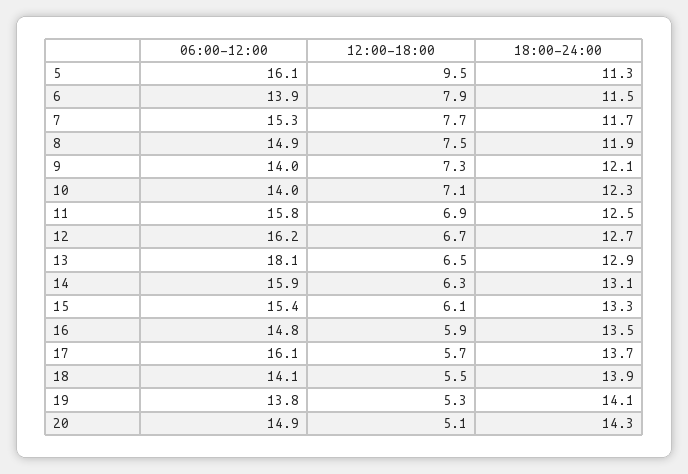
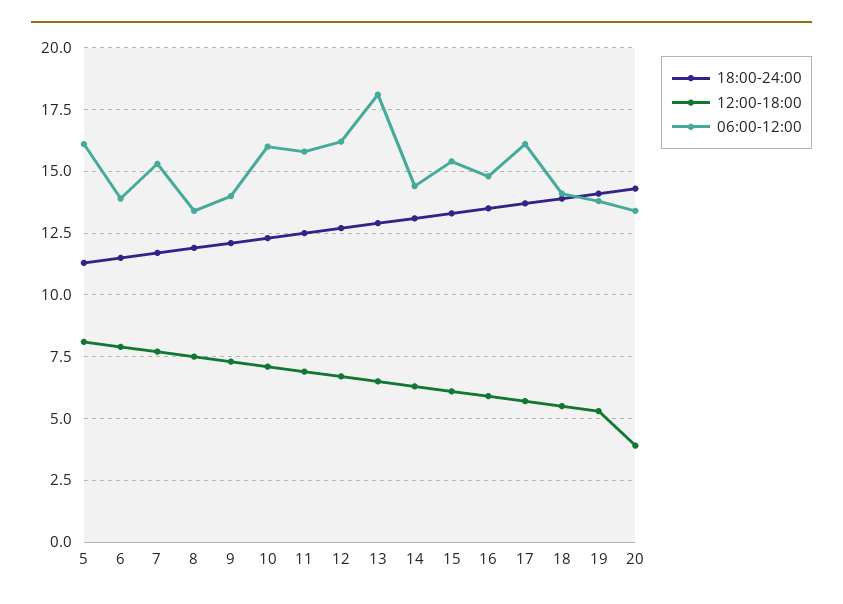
12:00-18:00, 5: 9.5 -> 8
06:00-12:00, 8: 14.9 -> 13.5
06:00-12:00, 10: 14 -> 16
06:00-12:00, 14: 15.9 -> 14.5
06:00-12:00, 20: 14.9 -> 13.5
12:00-18:00, 20: 5.1 -> 4

